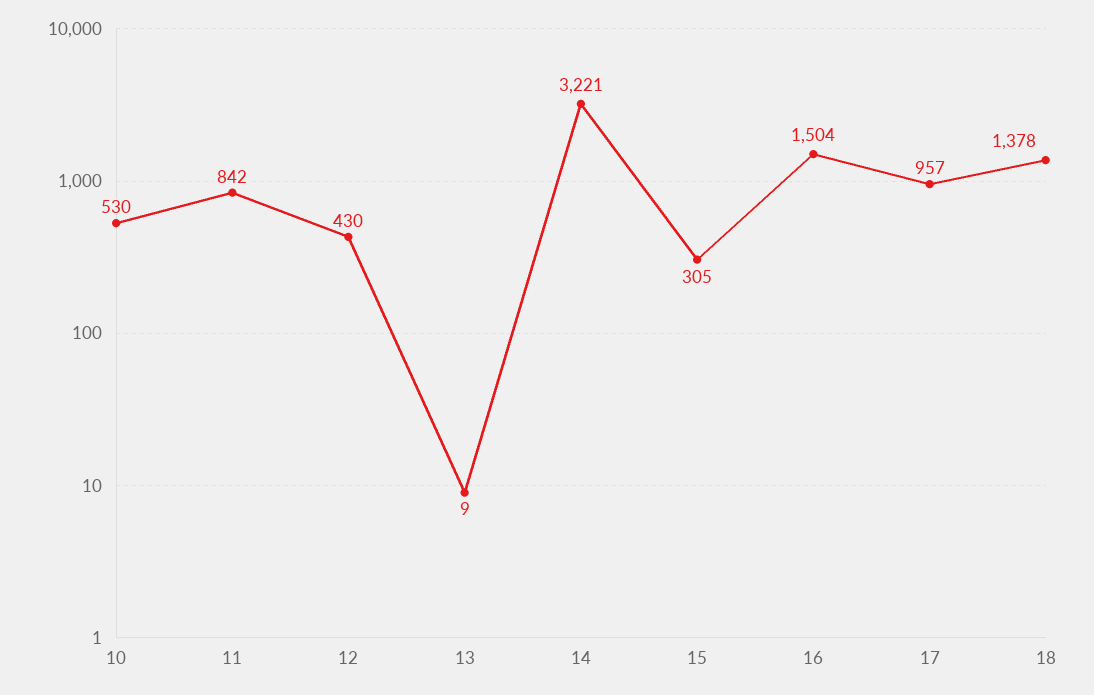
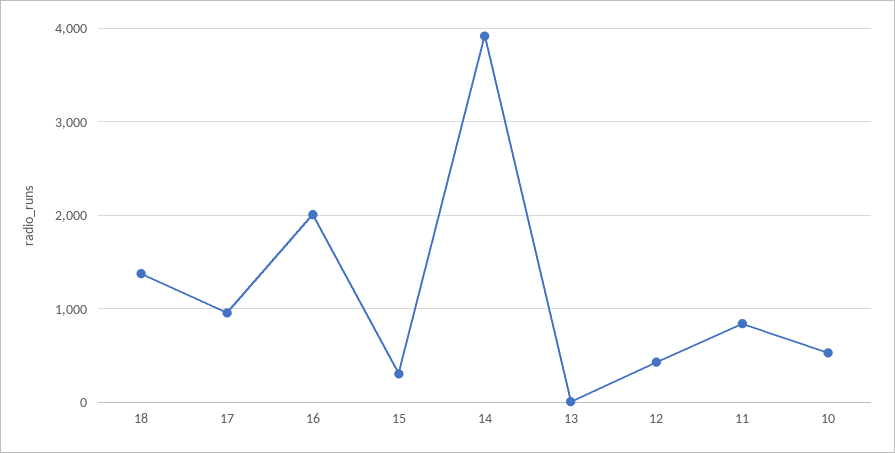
14: 3221 -> 3900
16: 1504 -> 2000

